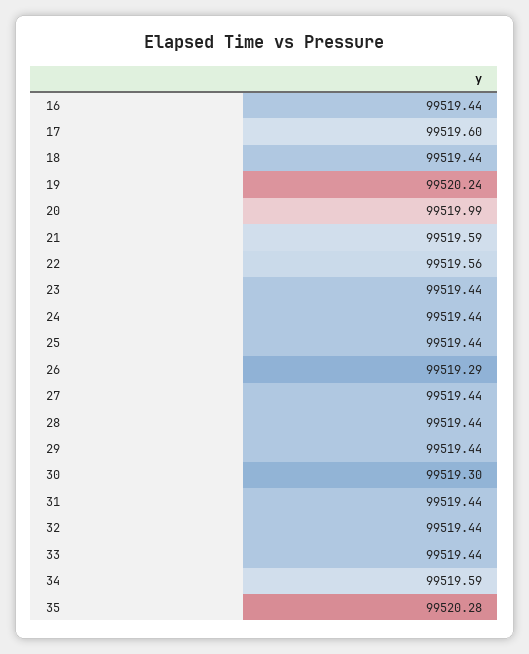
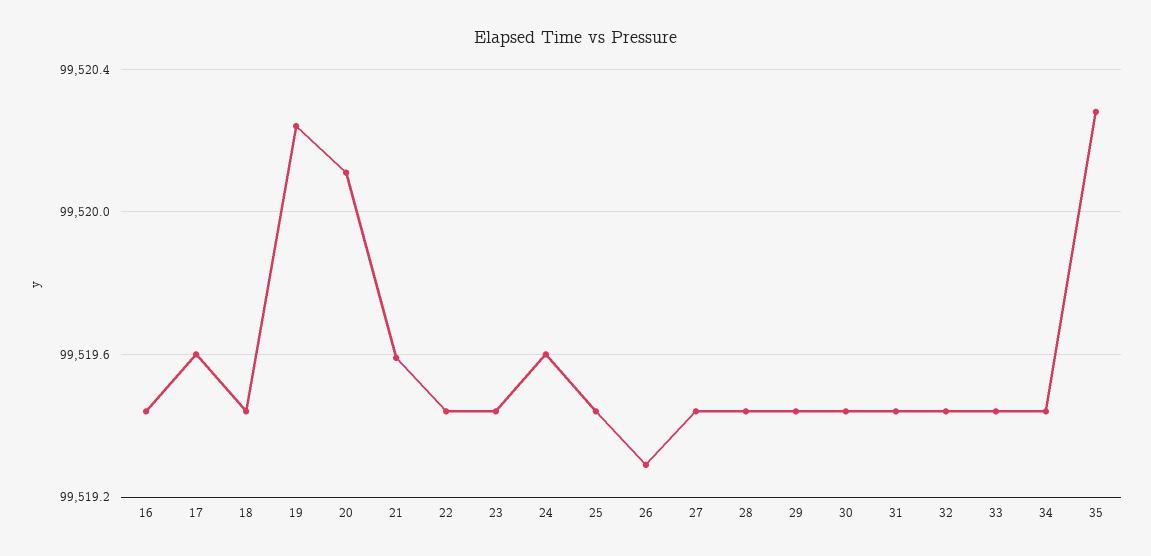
20: 99519.99 -> 99520.1
22: 99519.56 -> 99519.45
24: 99519.44 -> 99519.6
30: 99519.3 -> 99519.45
34: 99519.59 -> 99519.45

